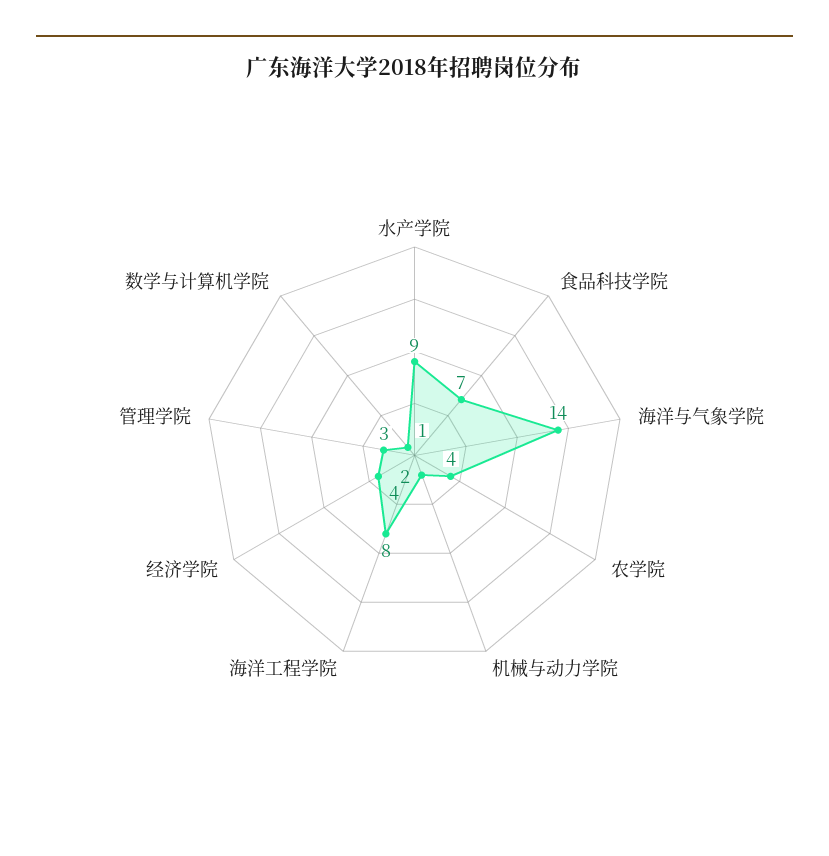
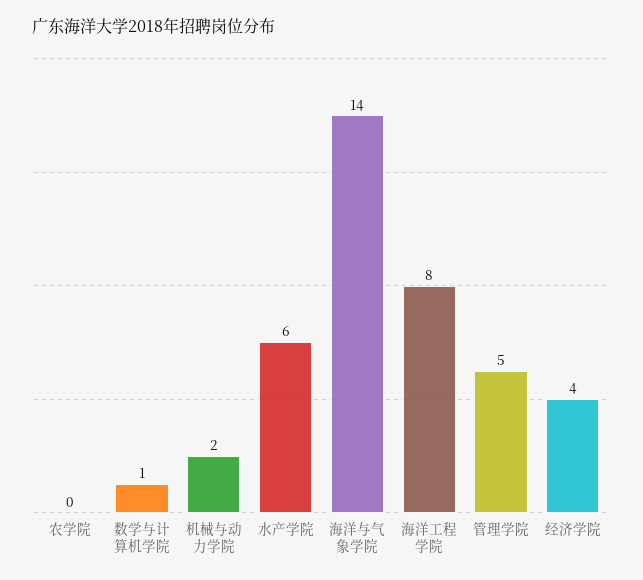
水产学院: 9 -> 6
食品科技学院: 7 -> none
农学院: 4 -> 0
管理学院: 3 -> 5

